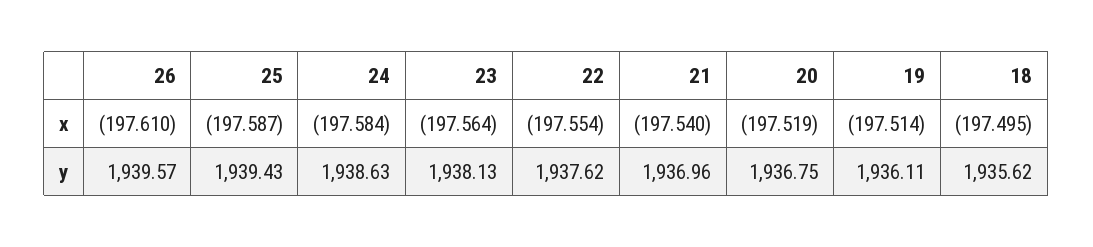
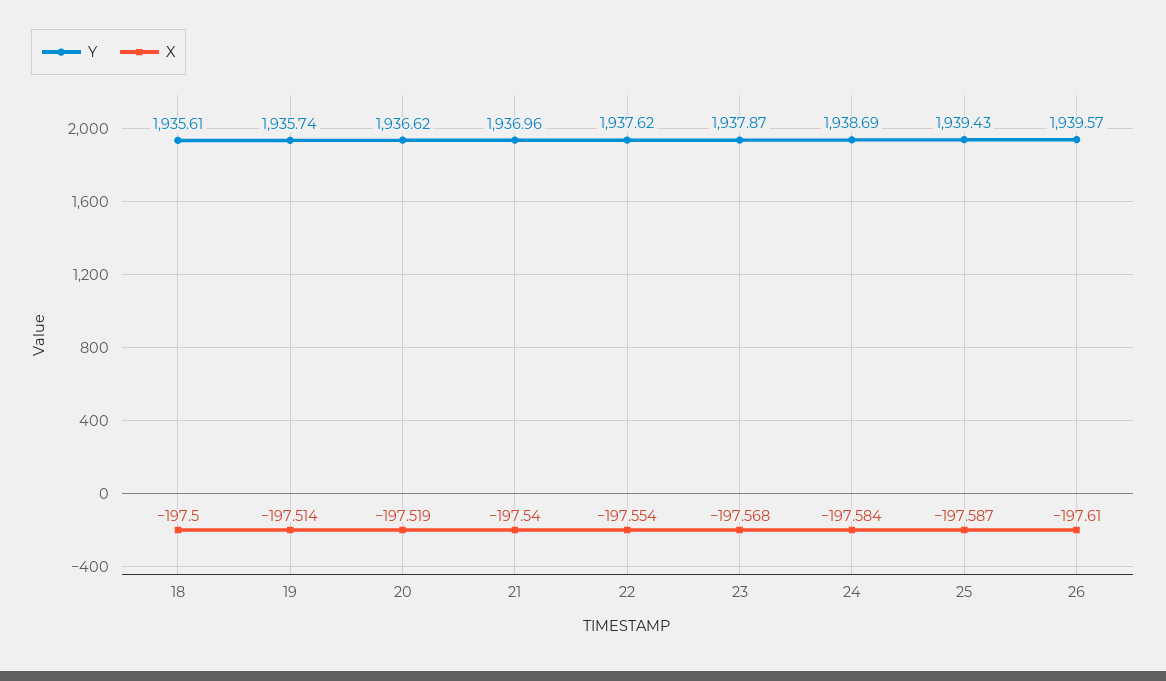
x, 23: -197.564 -> -197.568
x, 18: -197.495 -> -197.5
y, 24: 1938.63 -> 1938.69
y, 23: 1938.13 -> 1937.87
y, 20: 1936.75 -> 1936.62
y, 19: 1936.11 -> 1935.74
y, 18: 1935.62 -> 1935.61

